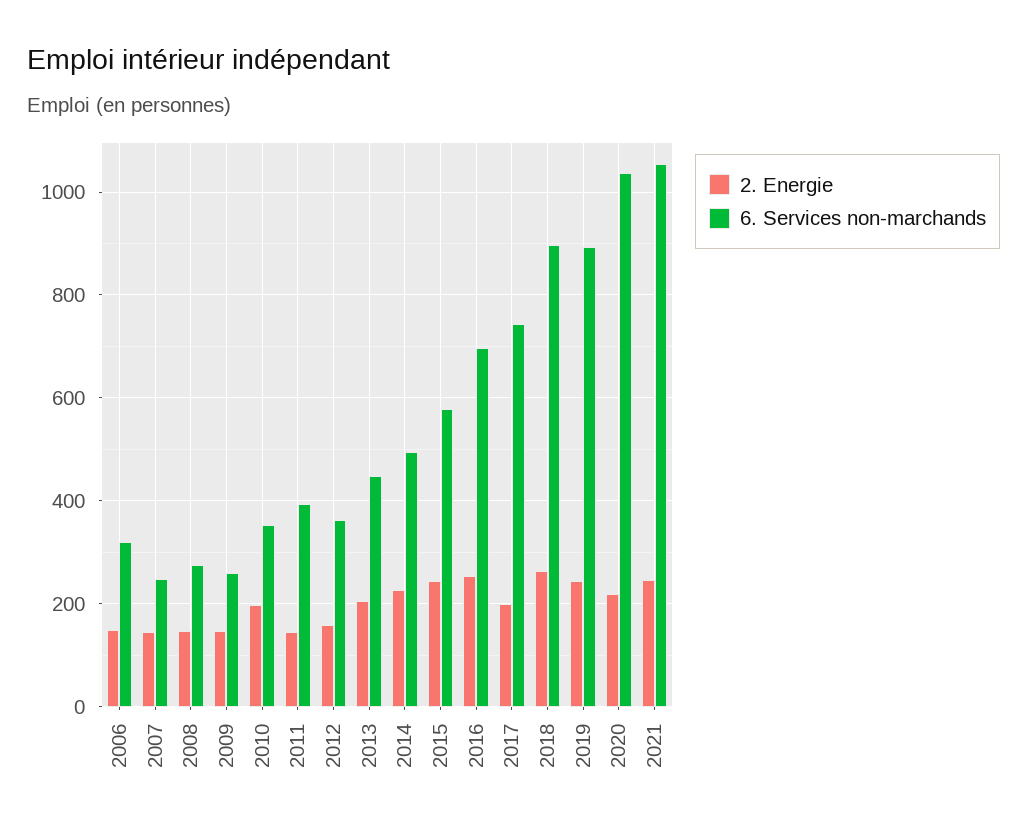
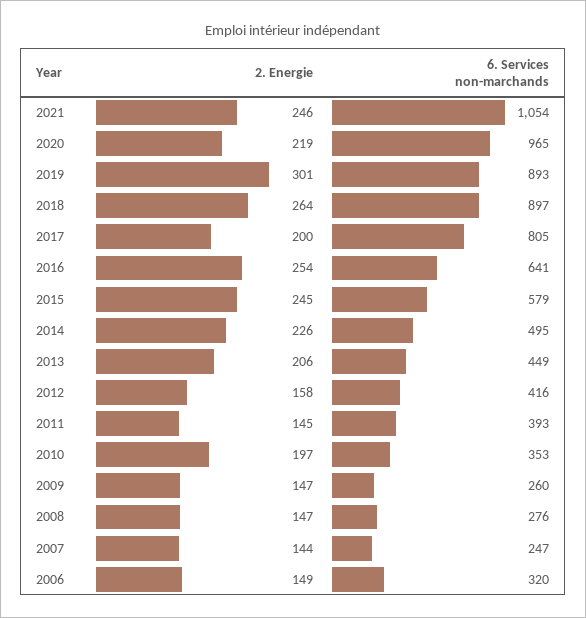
6. Services non-marchands, 2012: 360 -> 416
6. Services non-marchands, 2016: 700 -> 641
6. Services non-marchands, 2017: 740 -> 805
2. Energie, 2019: 240 -> 301
6. Services non-marchands, 2020: 1040 -> 965

